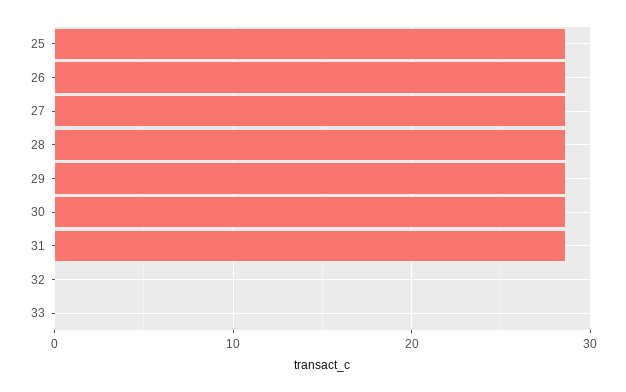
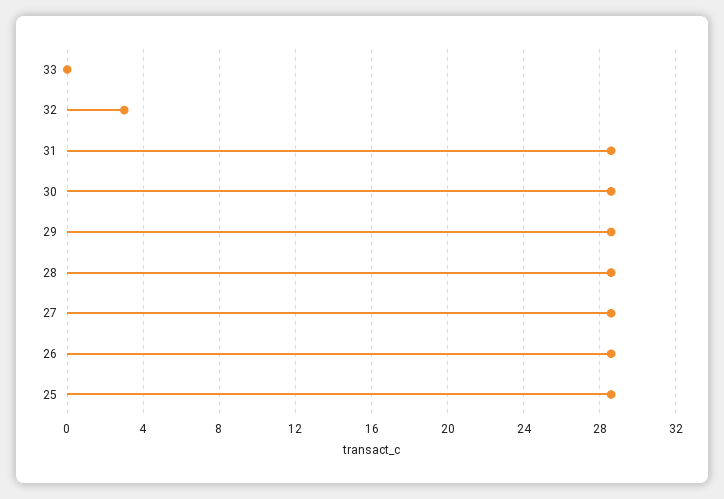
32: 0 -> 3

